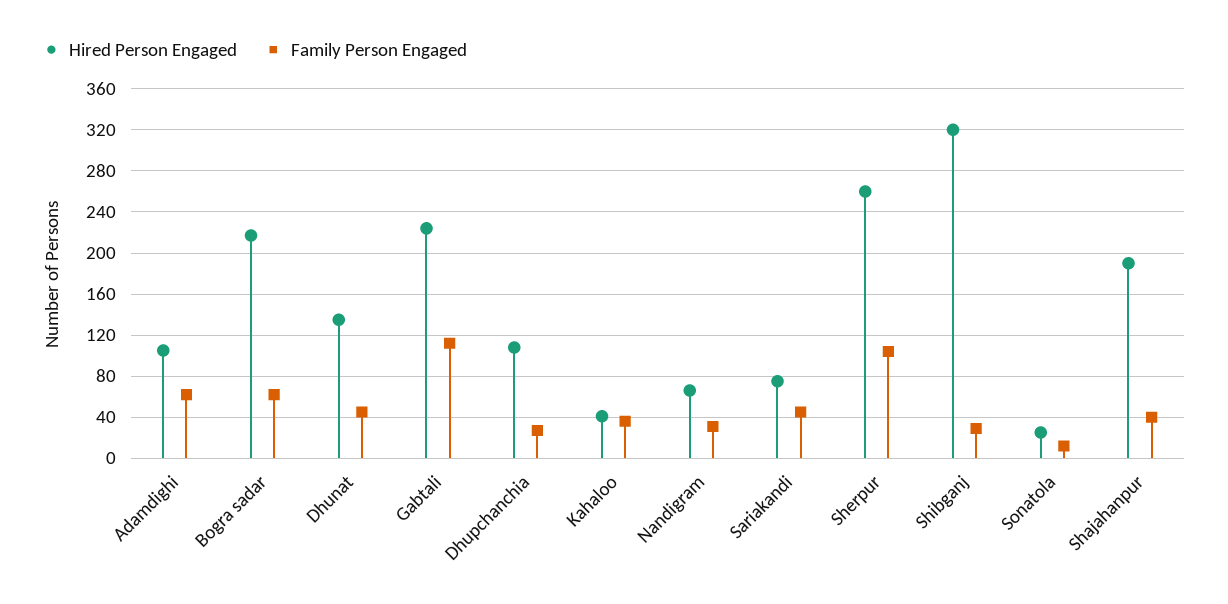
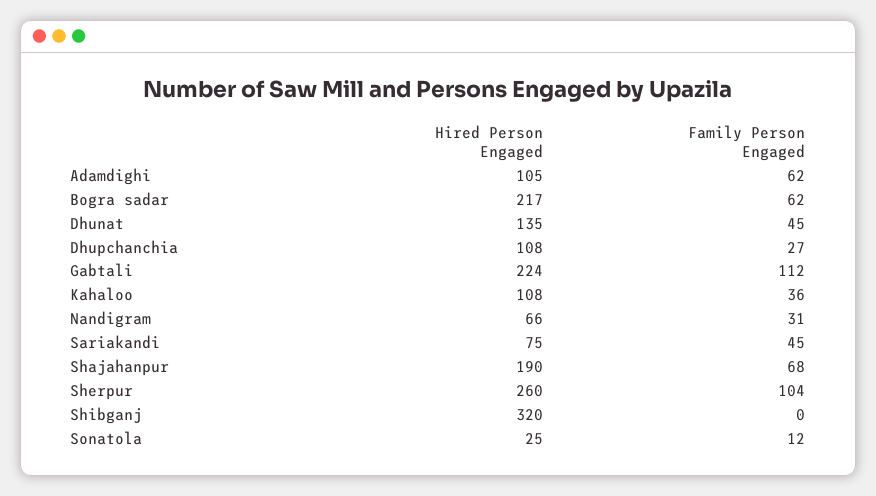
Hired Person Engaged, Kahaloo: 40 -> 108
Family Person Engaged, Shibganj: 30 -> 0
Family Person Engaged, Shajahanpur: 40 -> 68

